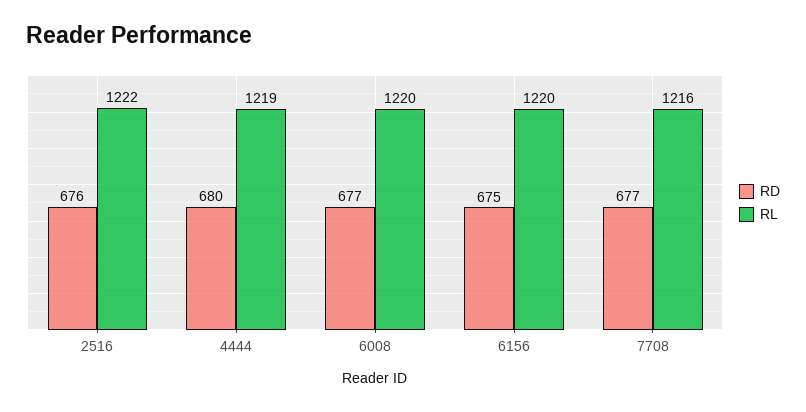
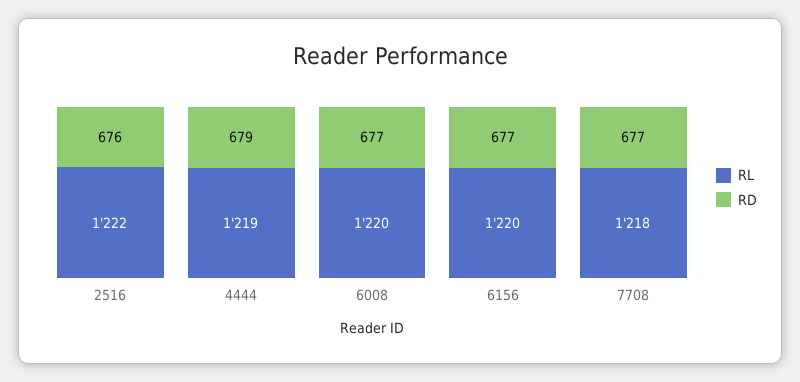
RD, 4444: 680 -> 679
RD, 6156: 675 -> 677
RL, 7708: 1216 -> 1218

